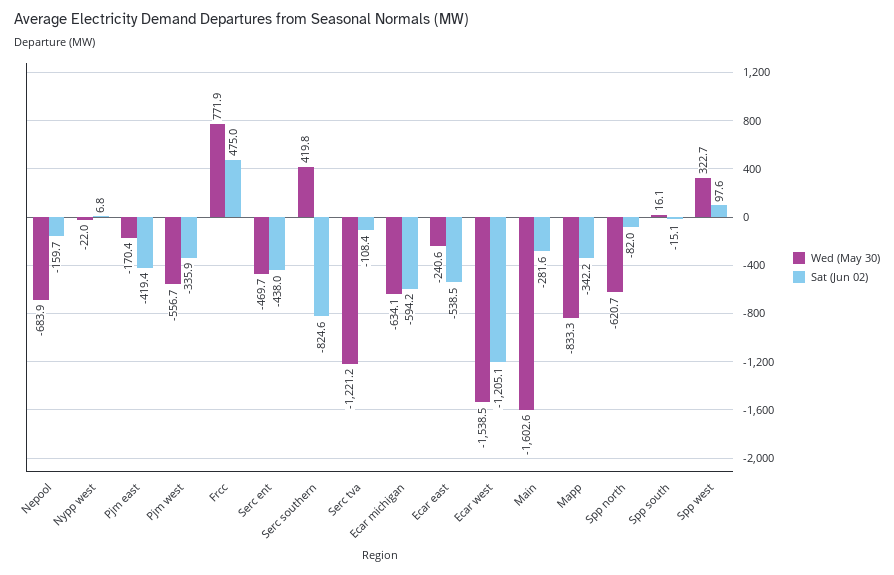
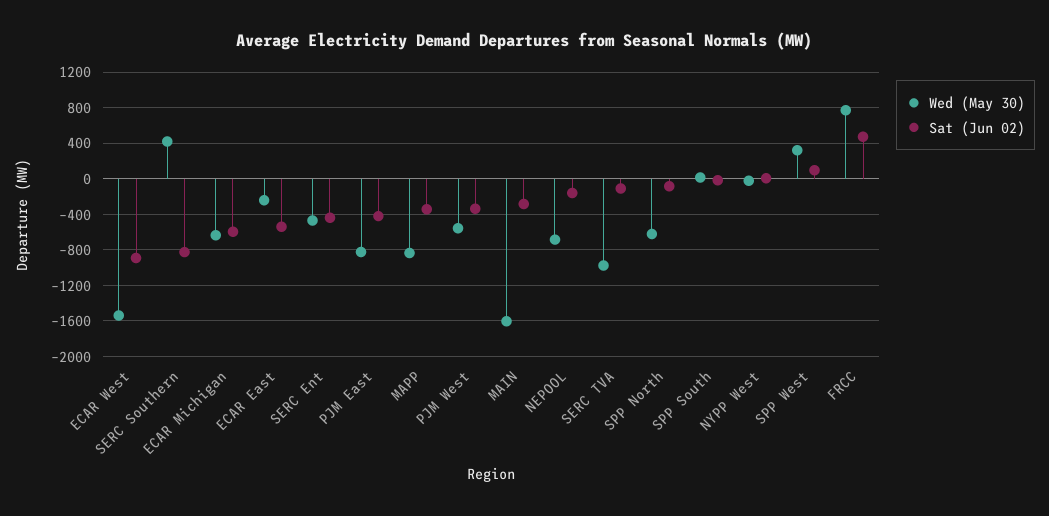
Wed (May 30), Pjm east: -170.4 -> -800
Wed (May 30), Serc tva: -1221.2 -> -1000
Sat (Jun 02), Ecar west: -1205.1 -> -900

